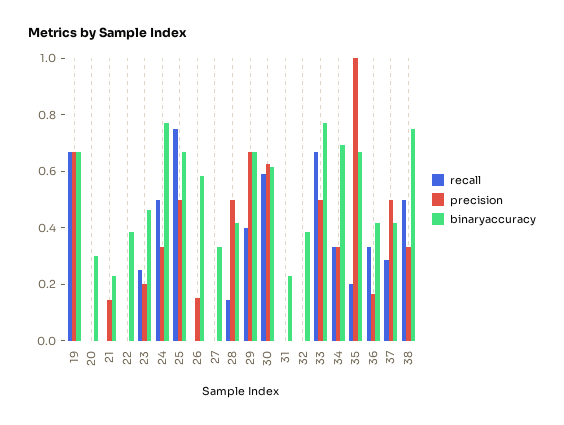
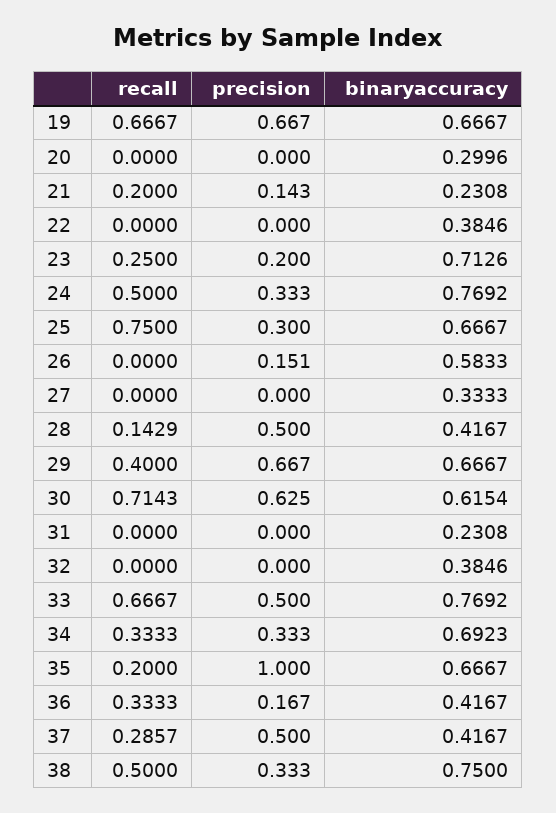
recall, 21: 0 -> 0.2
binaryaccuracy, 23: 0.45 -> 0.7126
precision, 25: 0.5 -> 0.3
recall, 30: 0.6 -> 0.7143

